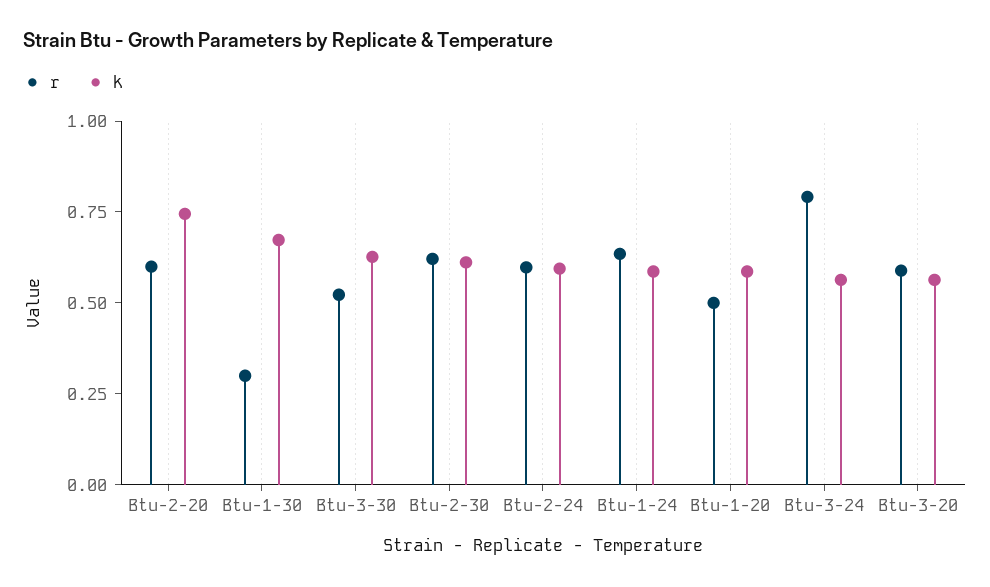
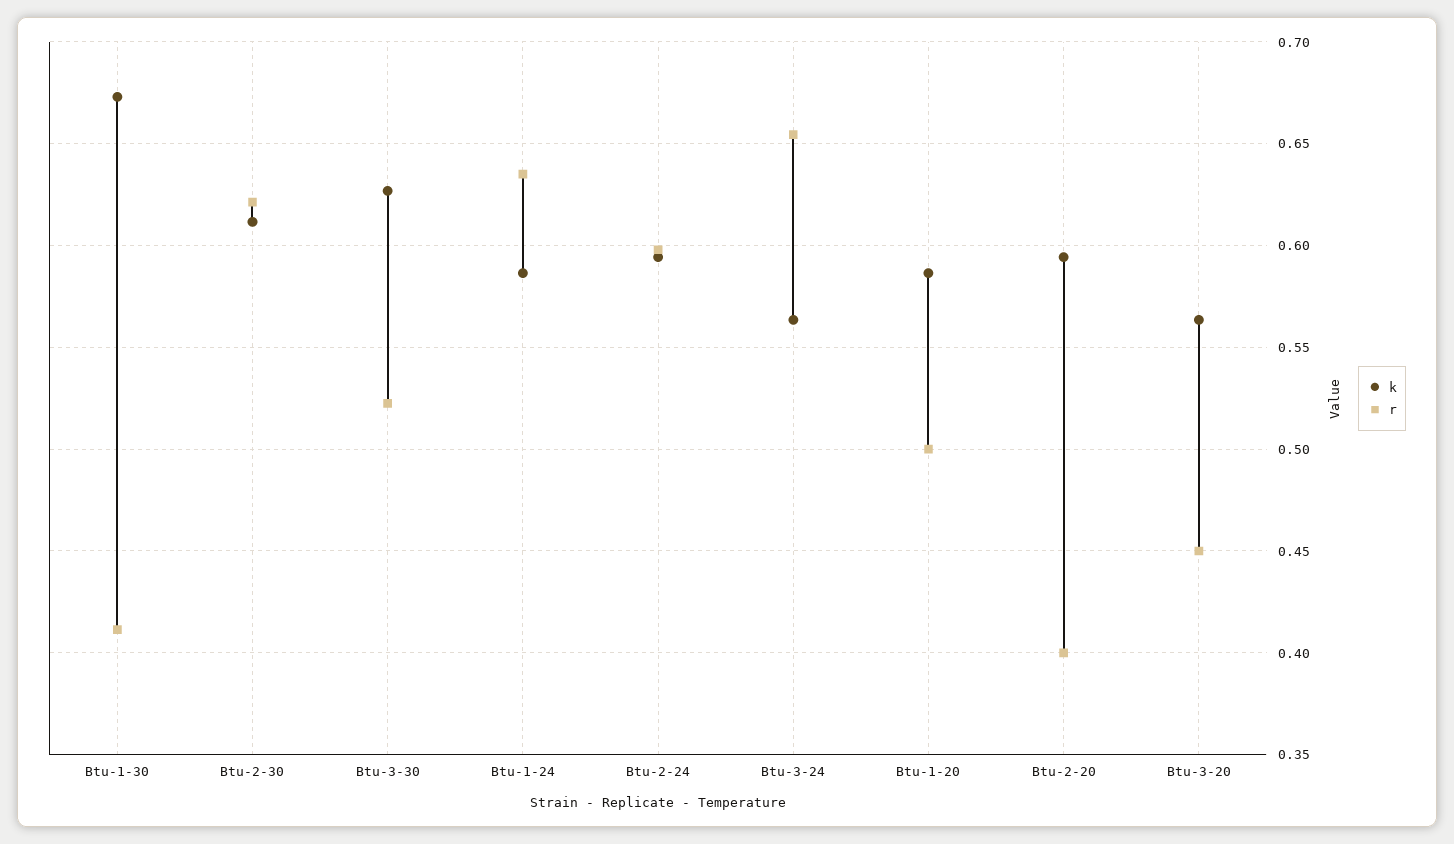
r, Btu-2-20: 0.6 -> 0.4
k, Btu-2-20: 0.75 -> 0.595
r, Btu-1-30: 0.3 -> 0.41
r, Btu-3-24: 0.8 -> 0.655
r, Btu-3-20: 0.6 -> 0.45

